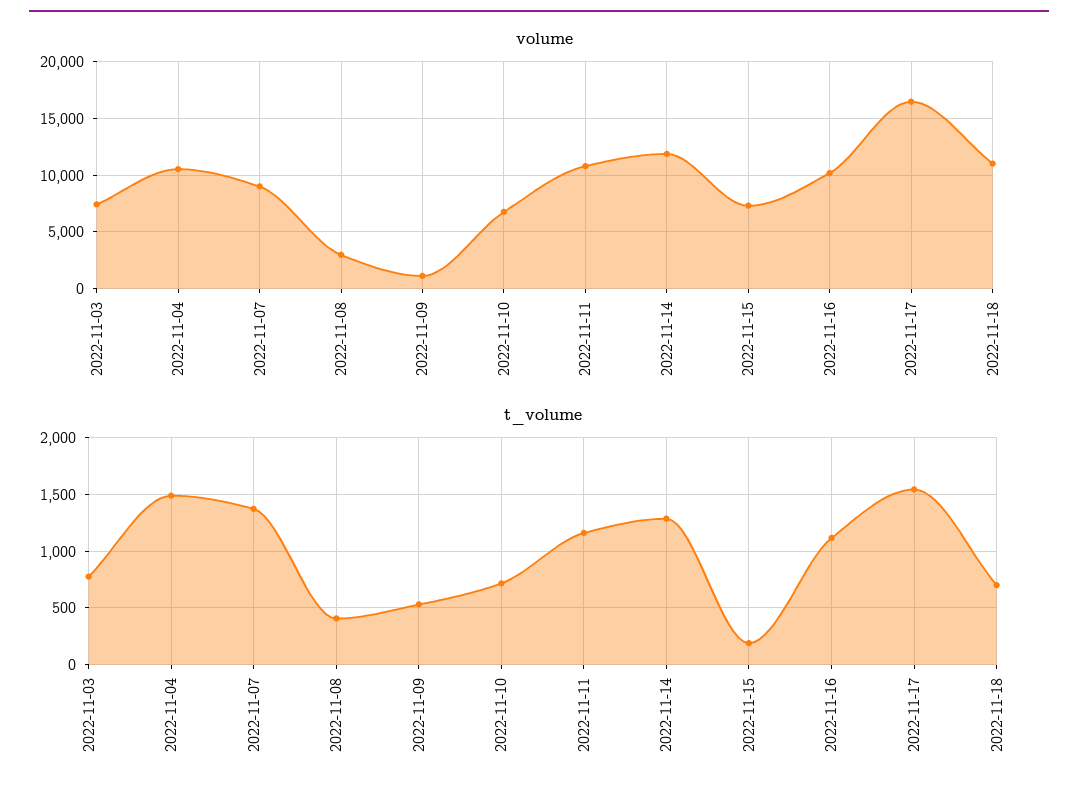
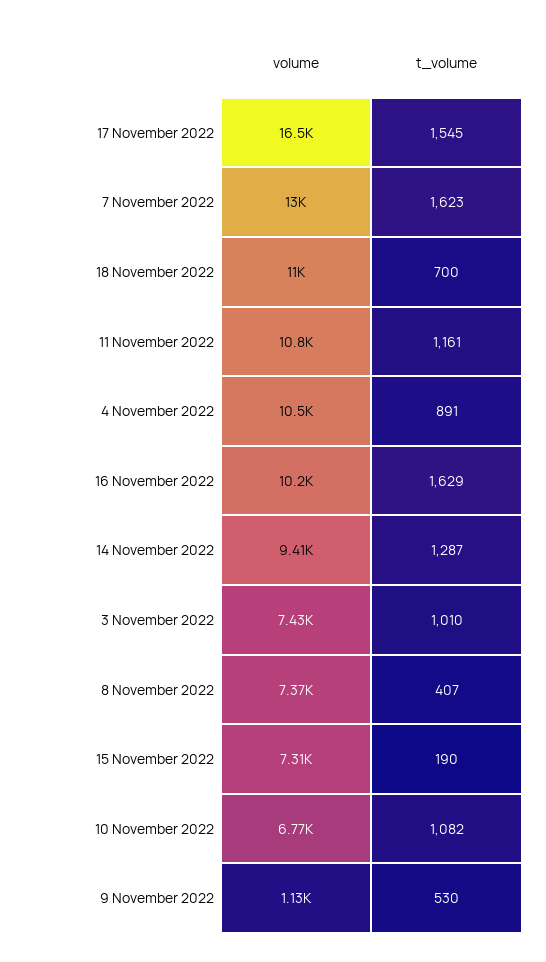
volume, 2022-11-07: 9000 -> 13000
volume, 2022-11-08: 3000 -> 7370
volume, 2022-11-14: 12000 -> 9410
t_volume, 2022-11-03: 800 -> 1010
t_volume, 2022-11-04: 1500 -> 891
t_volume, 2022-11-07: 1400 -> 1623
t_volume, 2022-11-10: 700 -> 1082
t_volume, 2022-11-16: 1100 -> 1629

